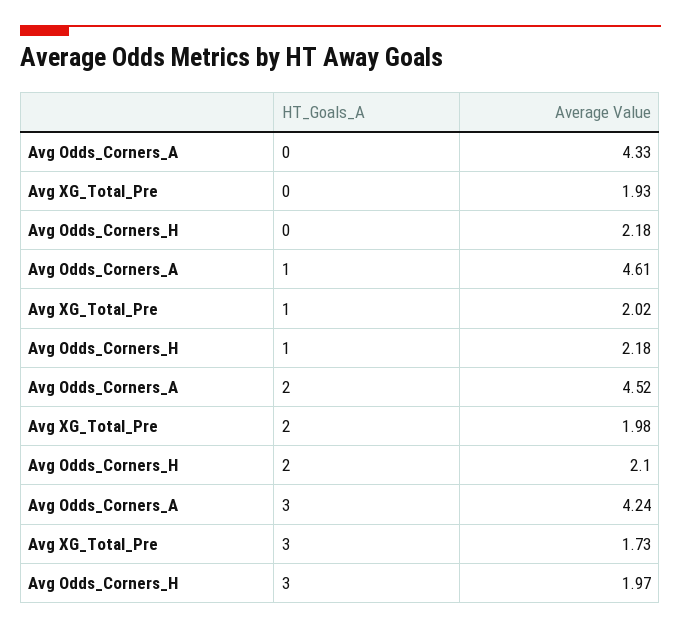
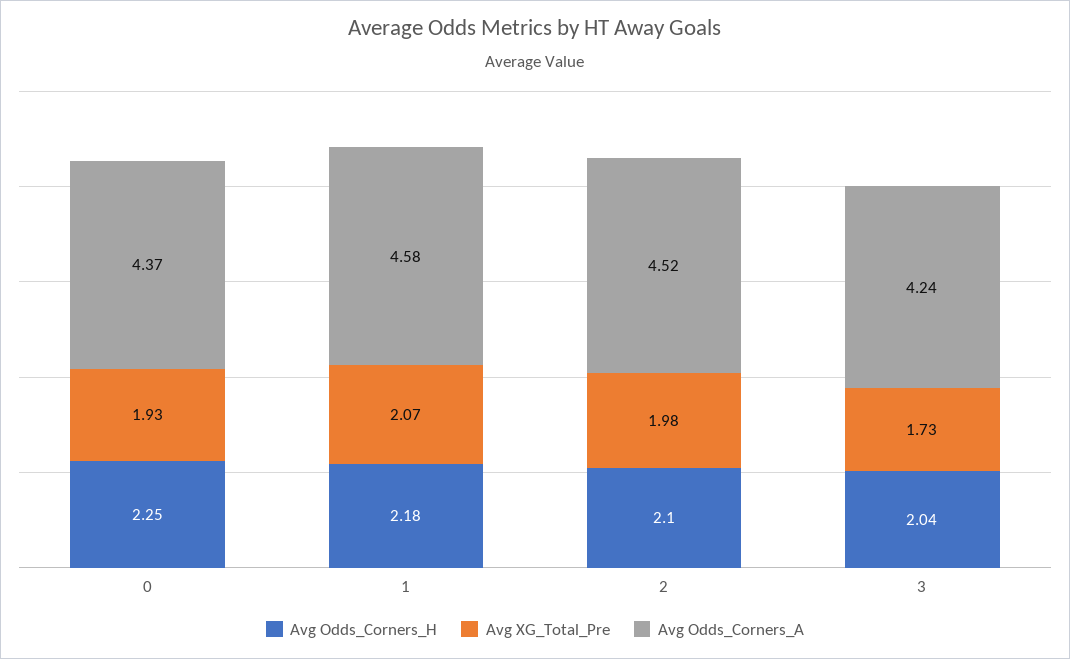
Avg Odds_Corners_A, 0: 4.33 -> 4.37
Avg Odds_Corners_H, 0: 2.18 -> 2.25
Avg Odds_Corners_A, 1: 4.61 -> 4.58
Avg XG_Total_Pre, 1: 2.02 -> 2.07
Avg Odds_Corners_H, 3: 1.97 -> 2.04

